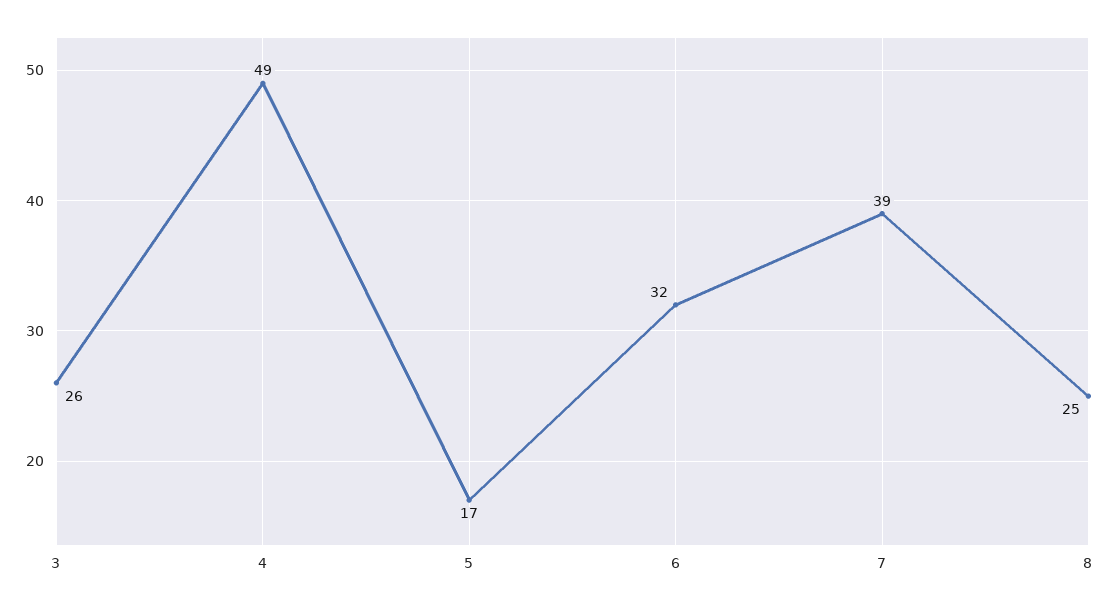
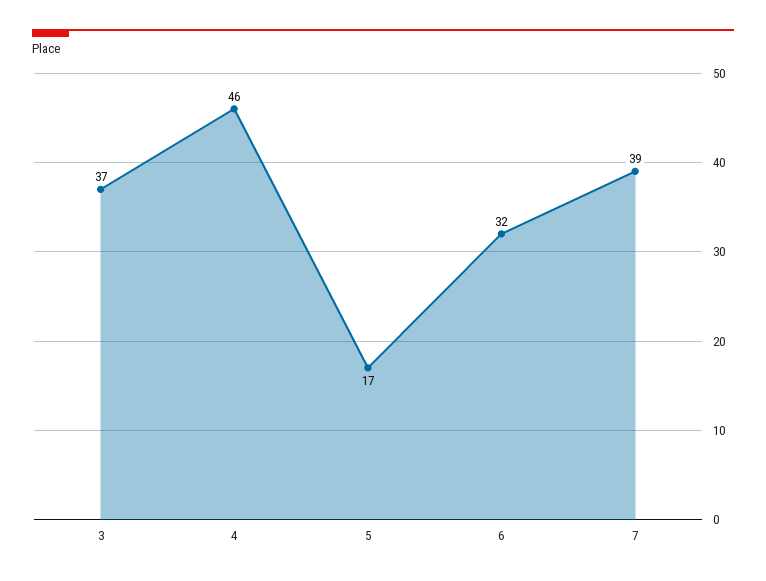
3: 26 -> 37
4: 49 -> 46
8: 25 -> none

